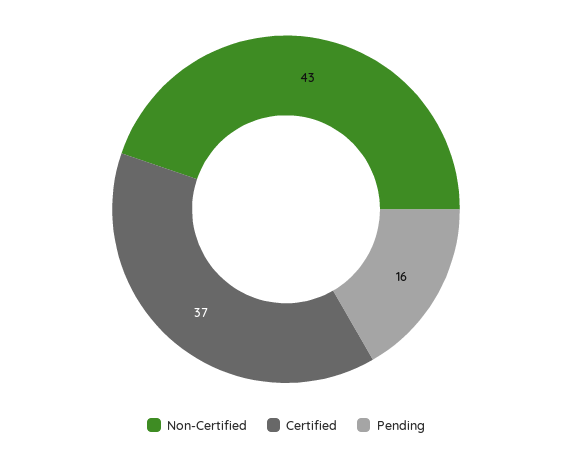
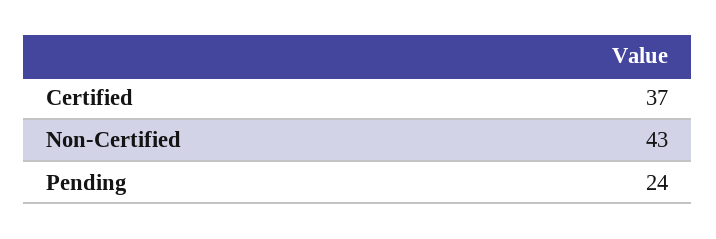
Pending: 16 -> 24

